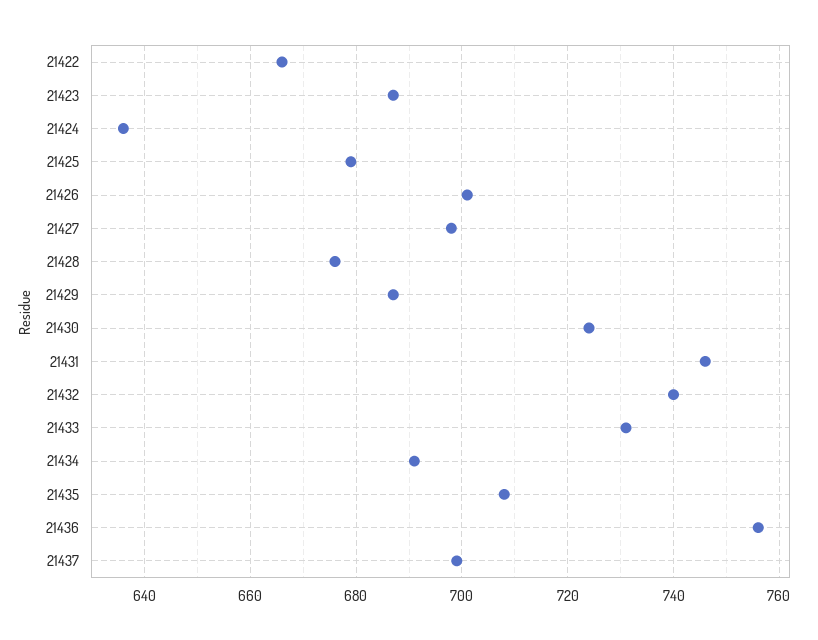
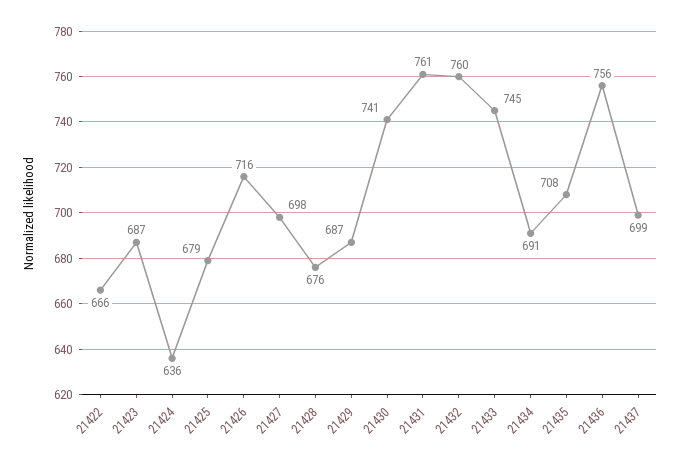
21426: 700 -> 716
21430: 725 -> 741
21431: 745 -> 761
21432: 740 -> 760
21433: 730 -> 745

